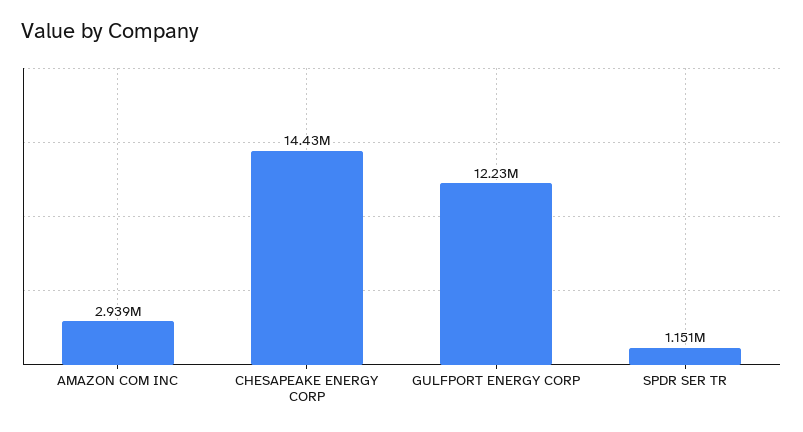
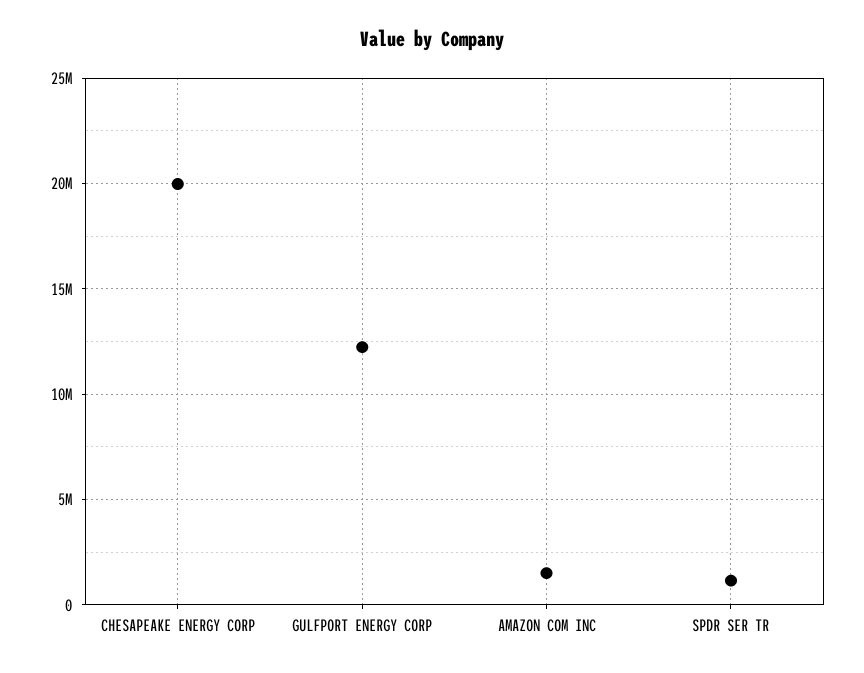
AMAZON COM INC: 2939000 -> 1500000
CHESAPEAKE ENERGY CORP: 14430000 -> 20000000

